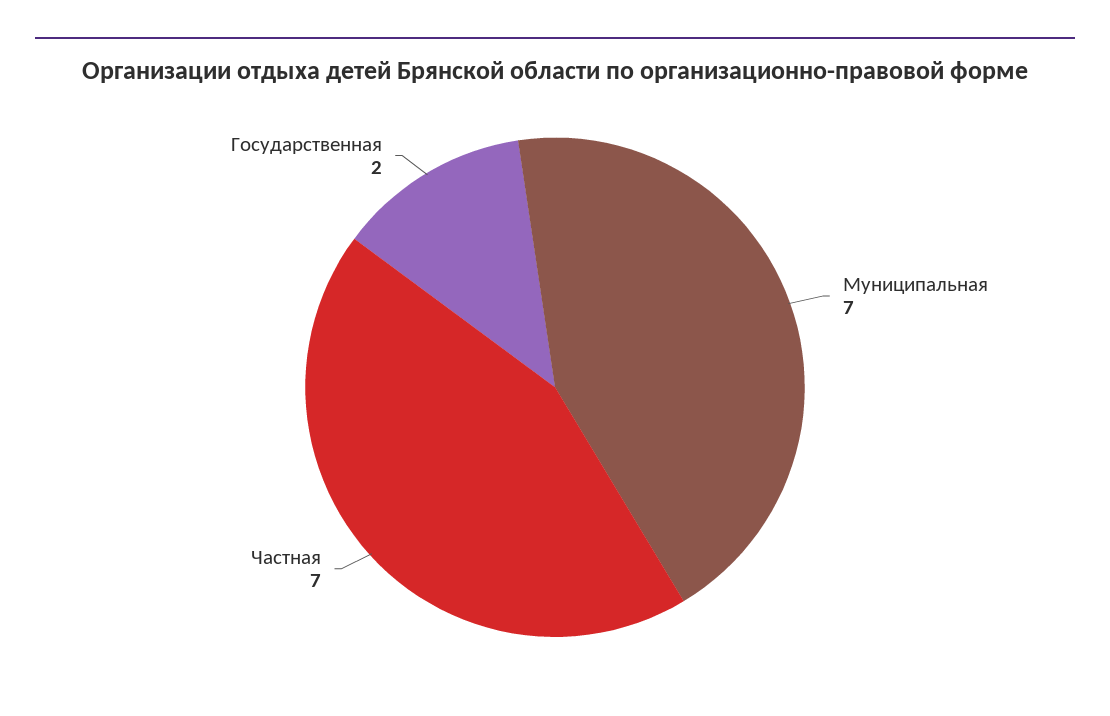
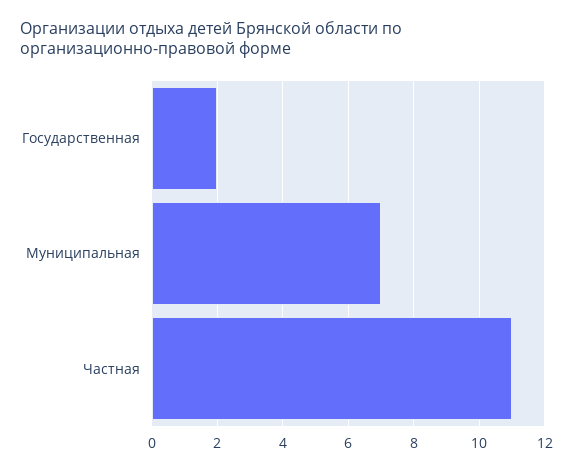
Частная: 7 -> 11

